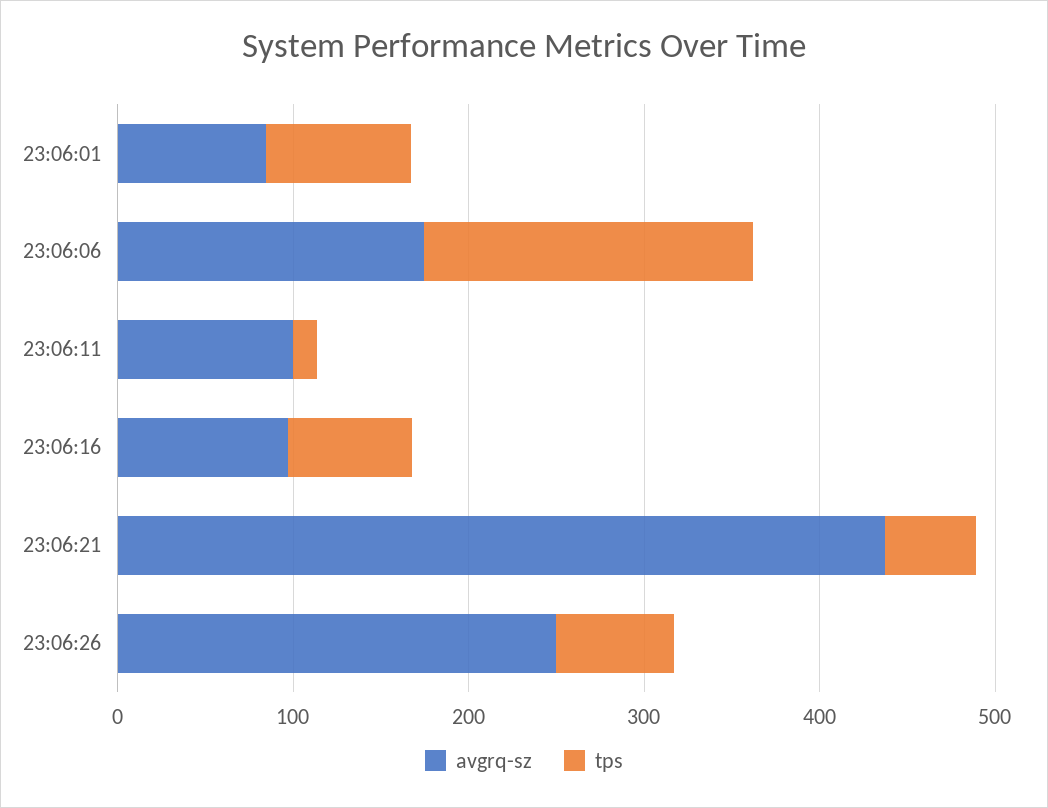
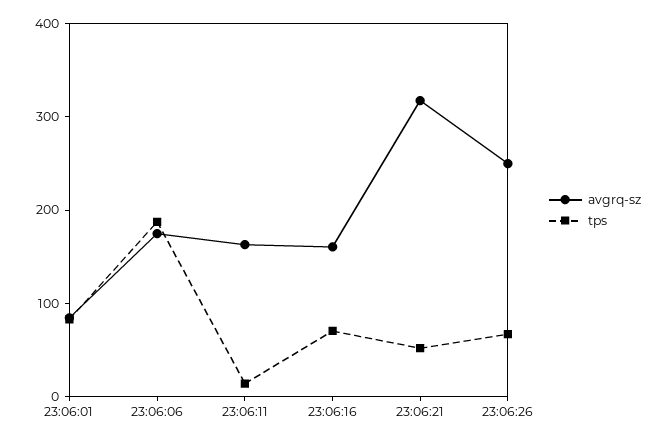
avgrq-sz, 23:06:11: 100 -> 160
avgrq-sz, 23:06:16: 100 -> 160
avgrq-sz, 23:06:21: 440 -> 320

